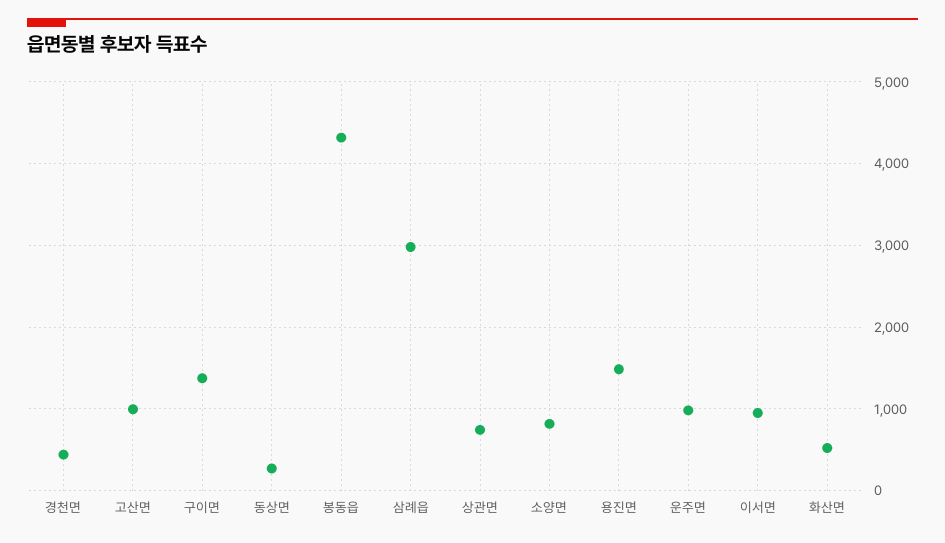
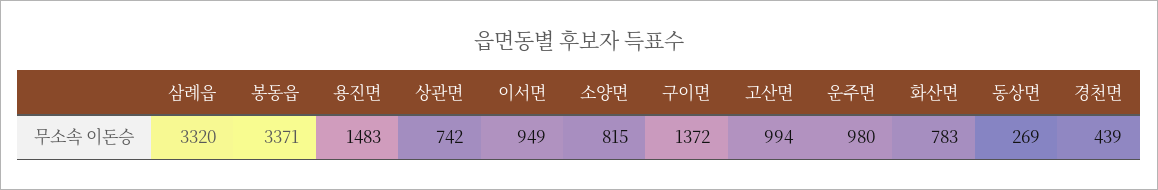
봉동읍: 4300 -> 3371
삼례읍: 3000 -> 3320
화산면: 500 -> 783

